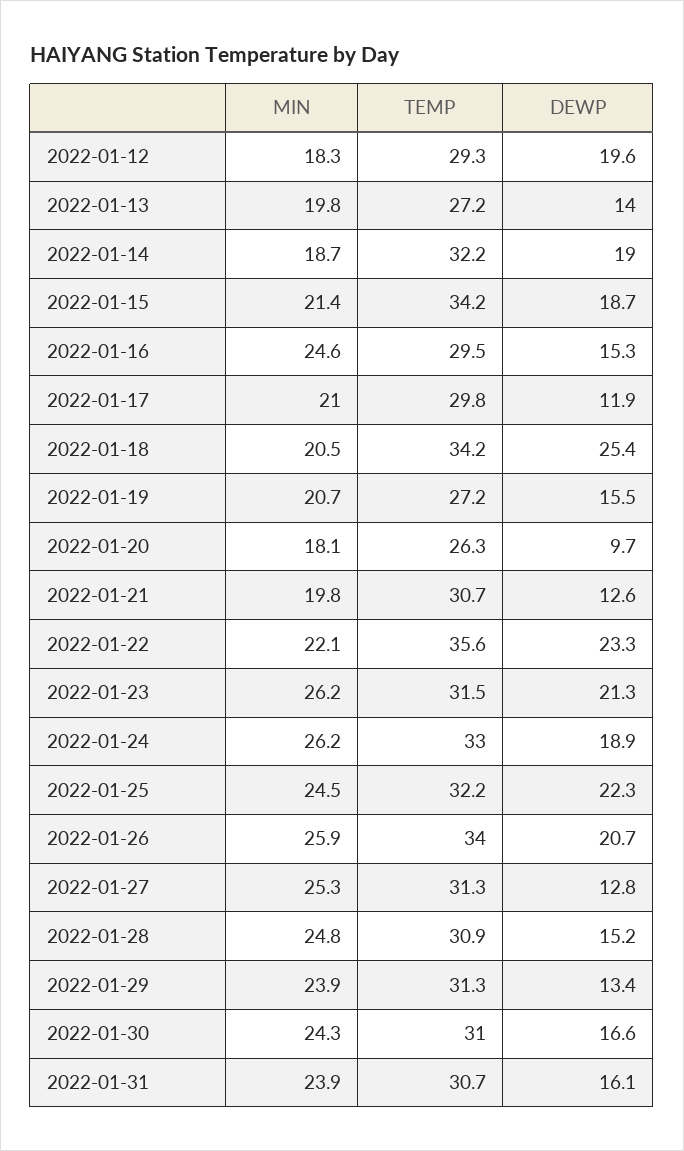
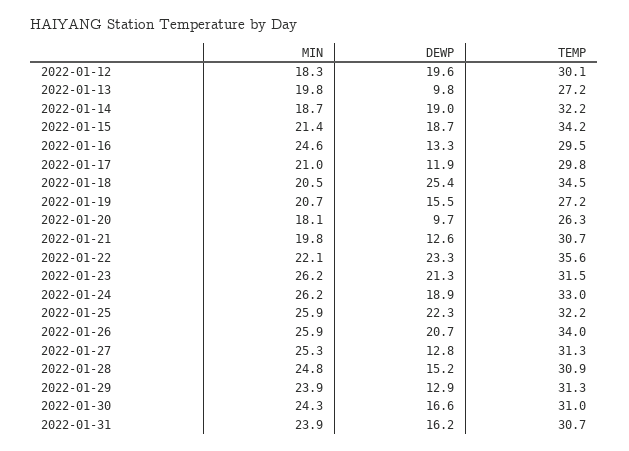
TEMP, 2022-01-12: 29.3 -> 30.1
DEWP, 2022-01-13: 14 -> 9.8
DEWP, 2022-01-16: 15.3 -> 13.3
TEMP, 2022-01-18: 34.2 -> 34.5
MIN, 2022-01-25: 24.5 -> 25.9
DEWP, 2022-01-29: 13.4 -> 12.9
DEWP, 2022-01-31: 16.1 -> 16.2

